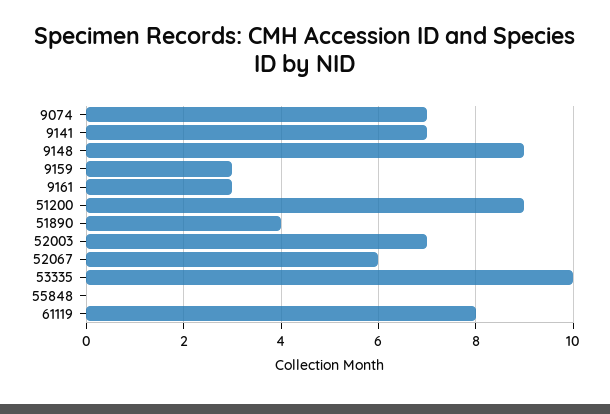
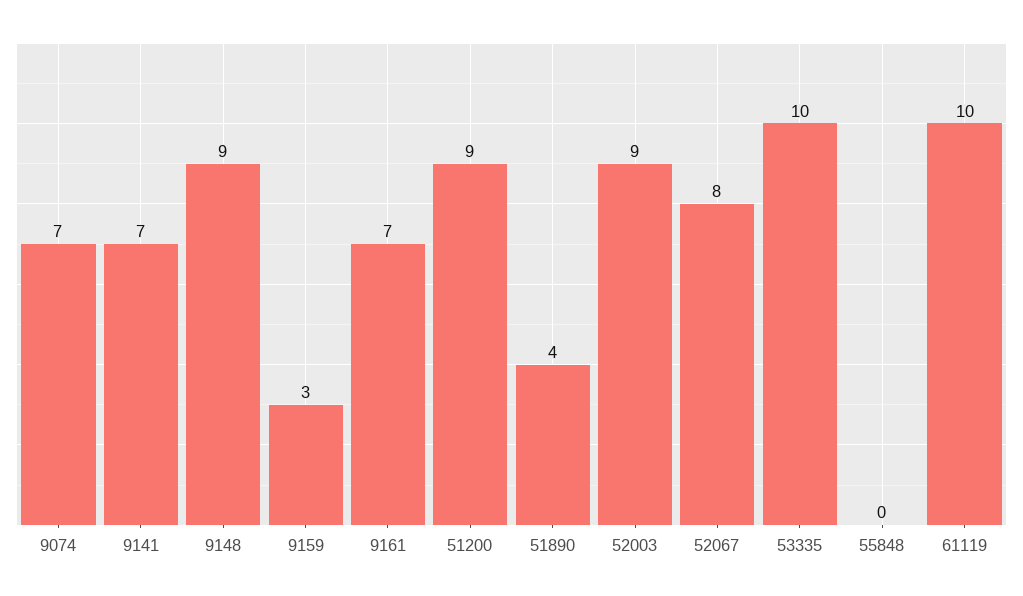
9161: 3 -> 7
52003: 7 -> 9
52067: 6 -> 8
61119: 8 -> 10

